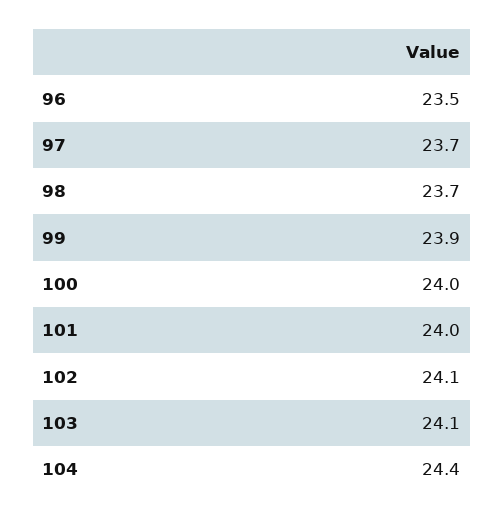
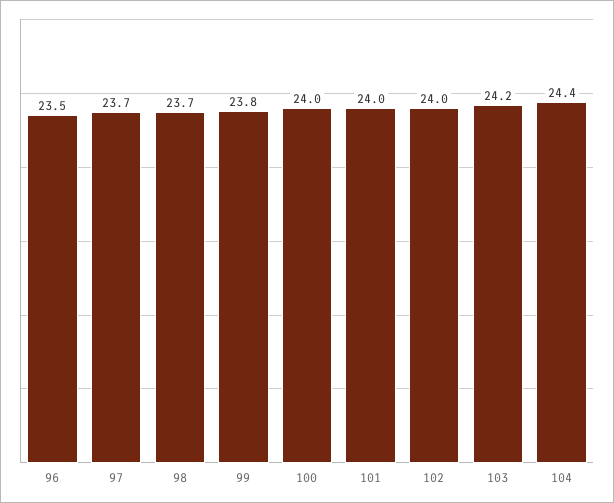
99: 23.9 -> 23.8
102: 24.1 -> 24
103: 24.1 -> 24.2

